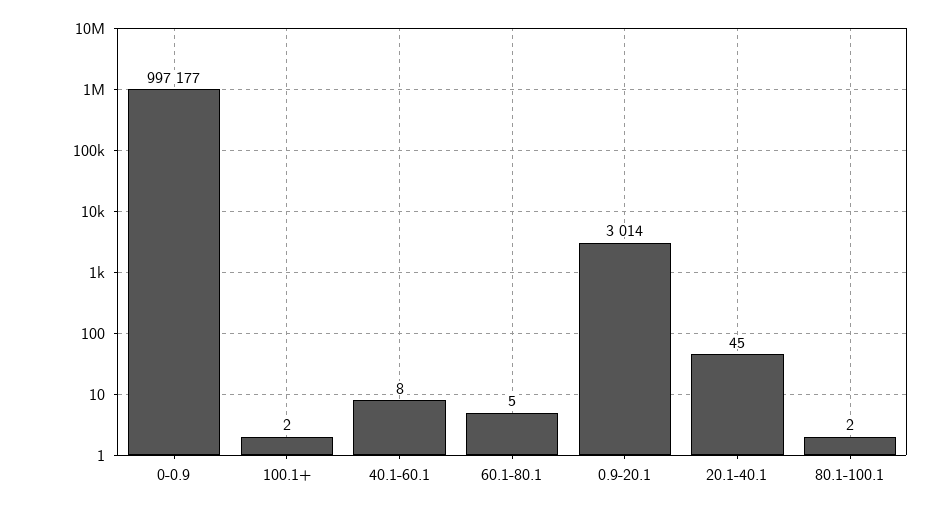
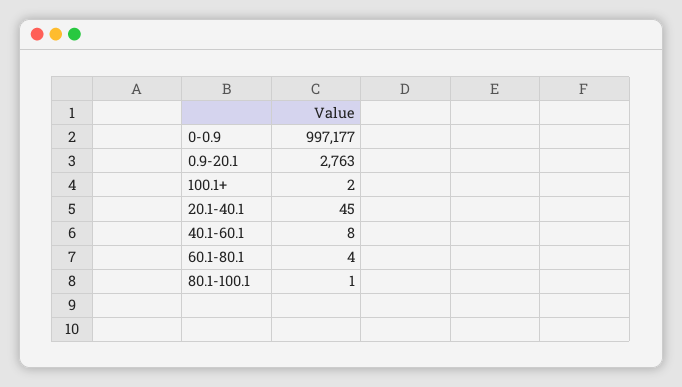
60.1-80.1: 5 -> 4
0.9-20.1: 3014 -> 2763
80.1-100.1: 2 -> 1

